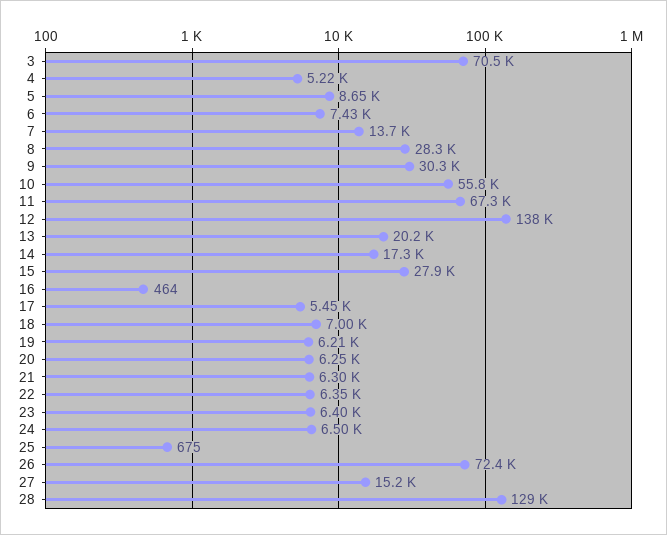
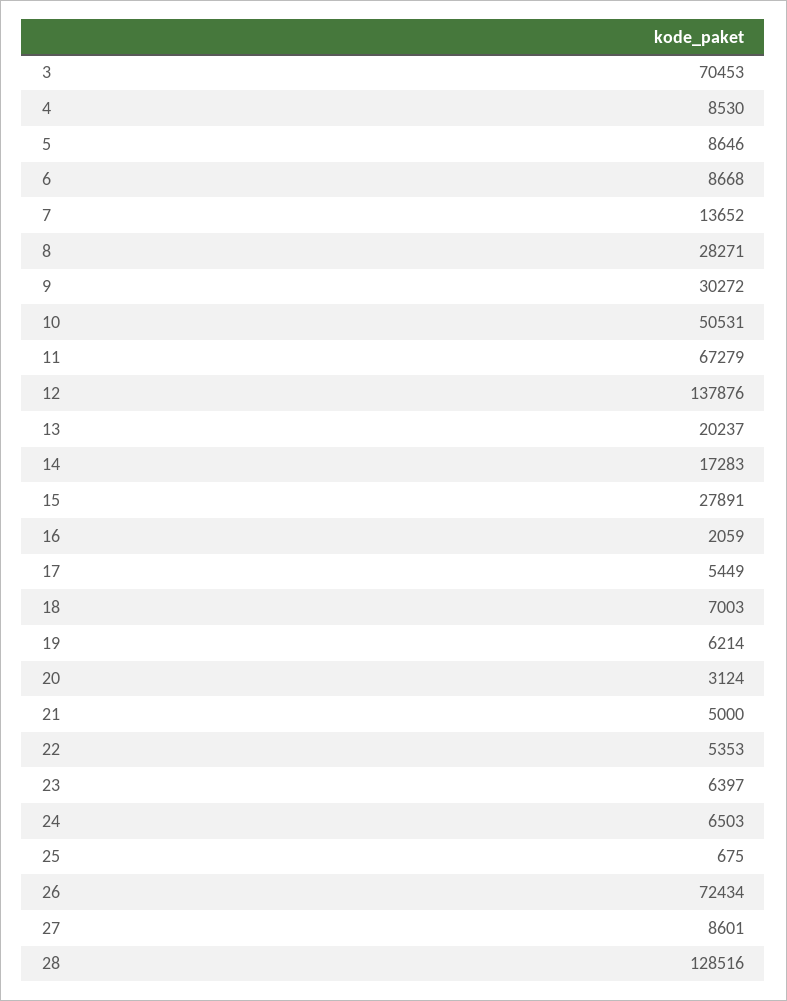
4: 5220 -> 8530
6: 7430 -> 8668
10: 55800 -> 50531
16: 464 -> 2059
20: 6250 -> 3124
21: 6300 -> 5000
22: 6350 -> 5353
27: 15200 -> 8601

